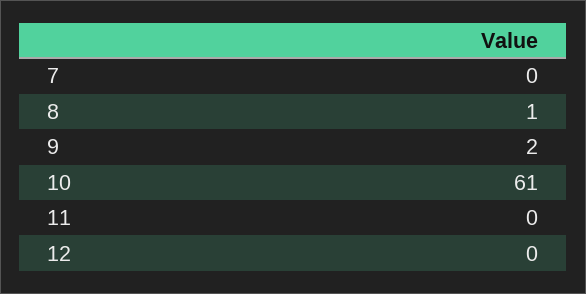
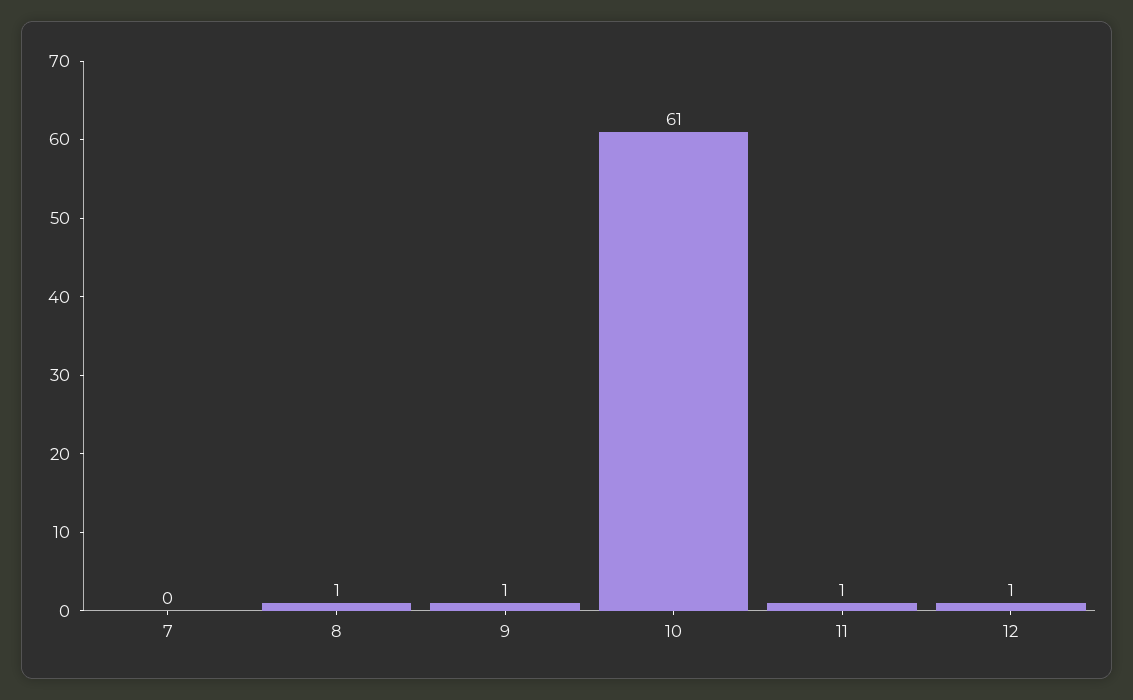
9: 2 -> 1
11: 0 -> 1
12: 0 -> 1

